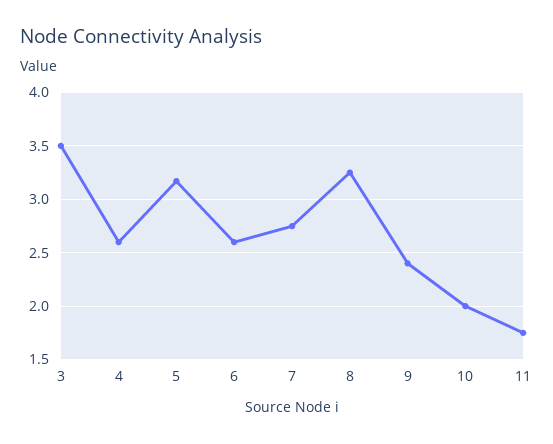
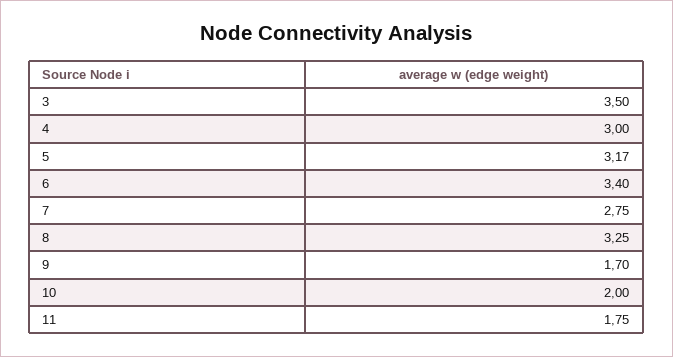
4: 2.6 -> 3
6: 2.6 -> 3.4
9: 2.4 -> 1.7

